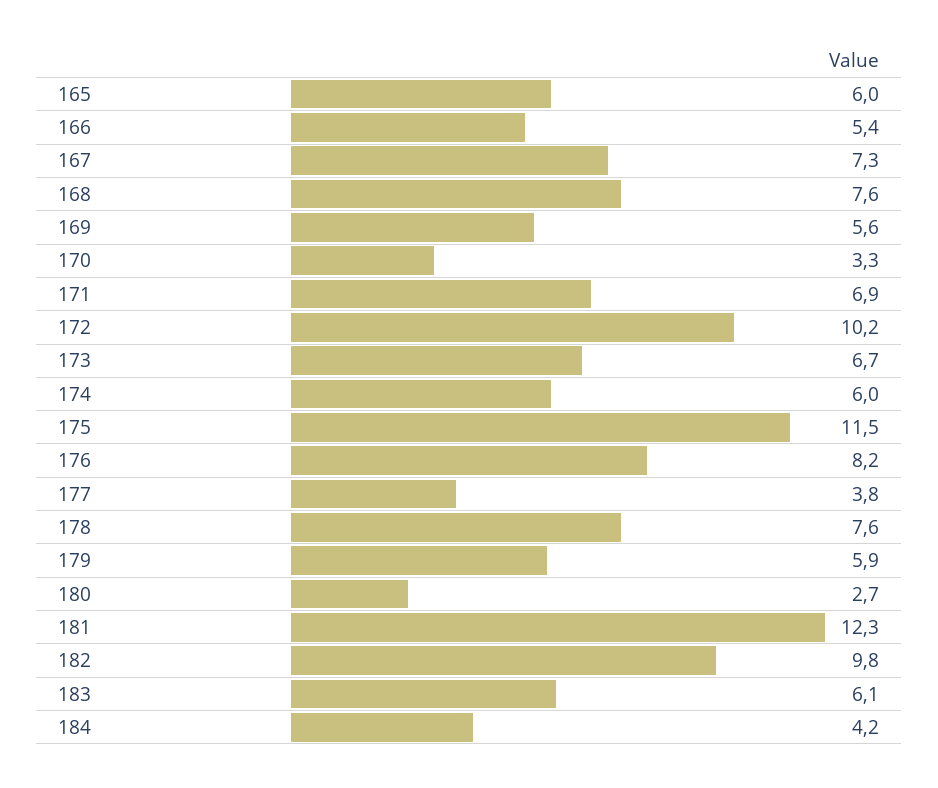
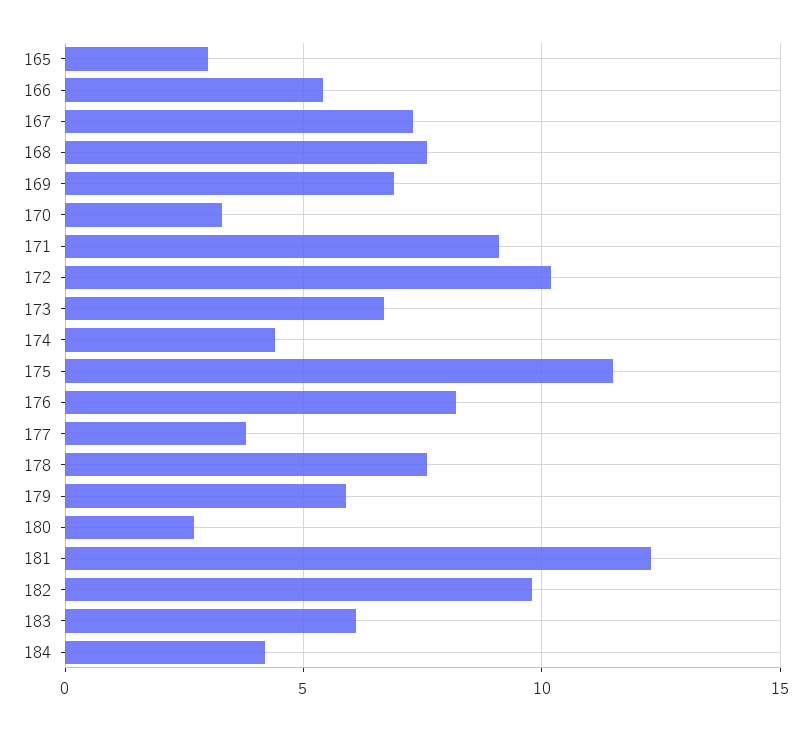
165: 6 -> 3
169: 5.6 -> 7
171: 6.9 -> 9
174: 6 -> 4.5

